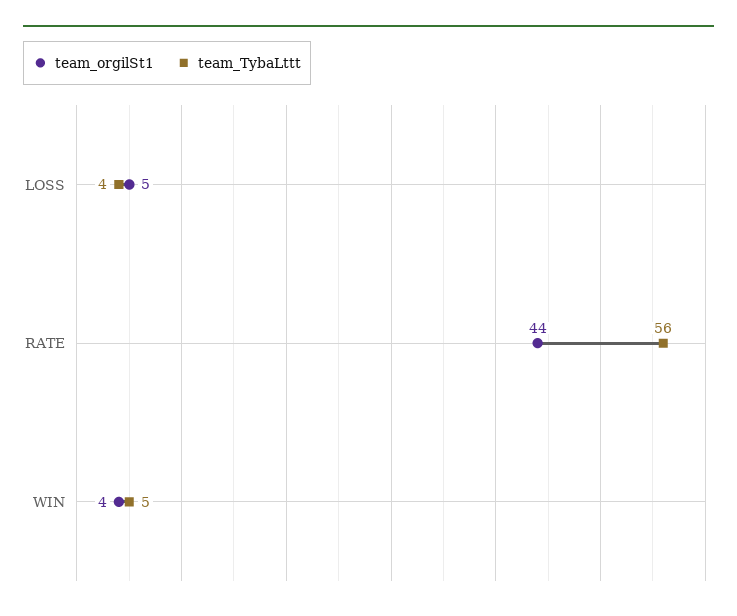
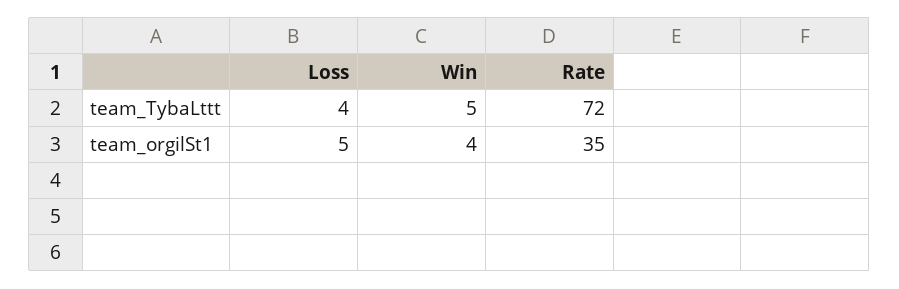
team_orgilSt1, RATE: 44 -> 35
team_TybaLttt, RATE: 56 -> 72

